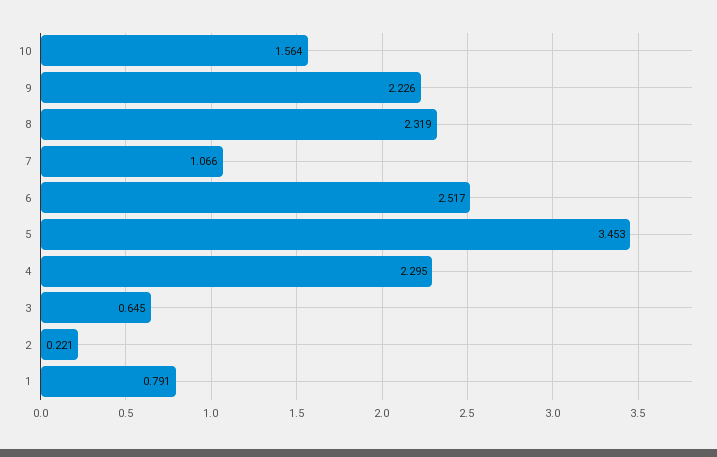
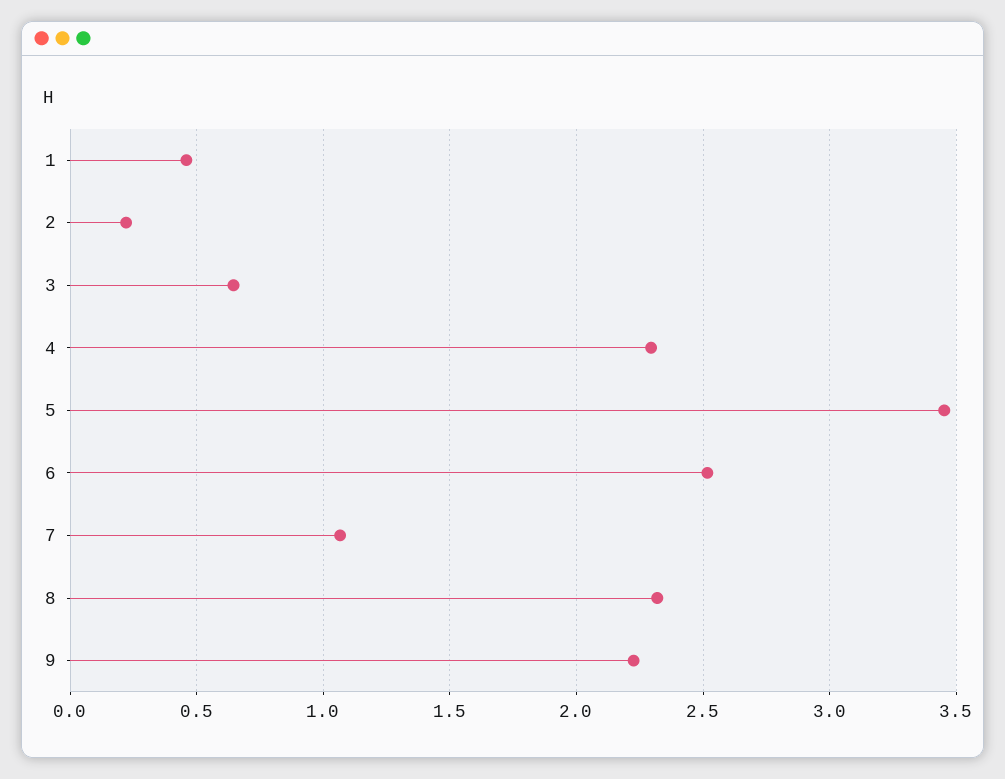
10: 1.564 -> none
1: 0.791 -> 0.45

